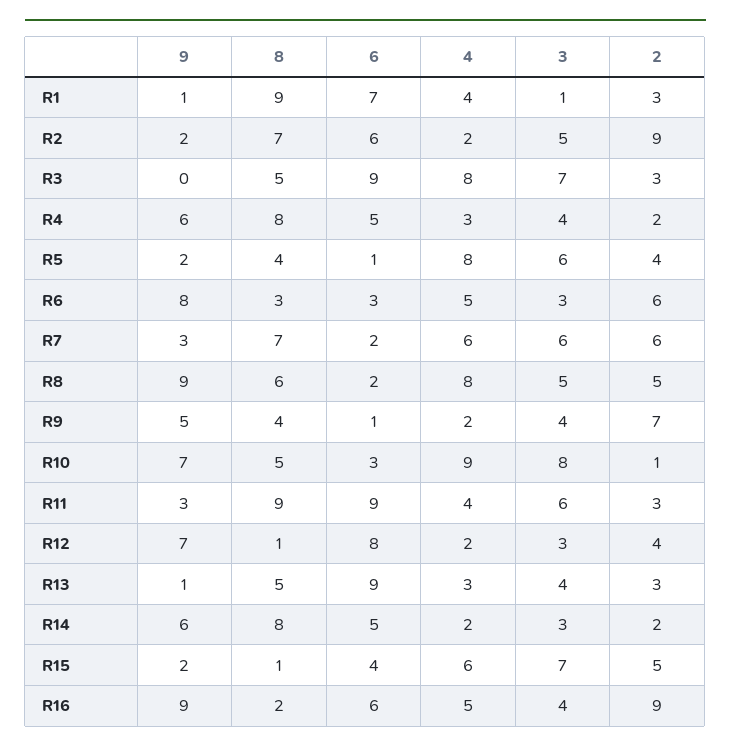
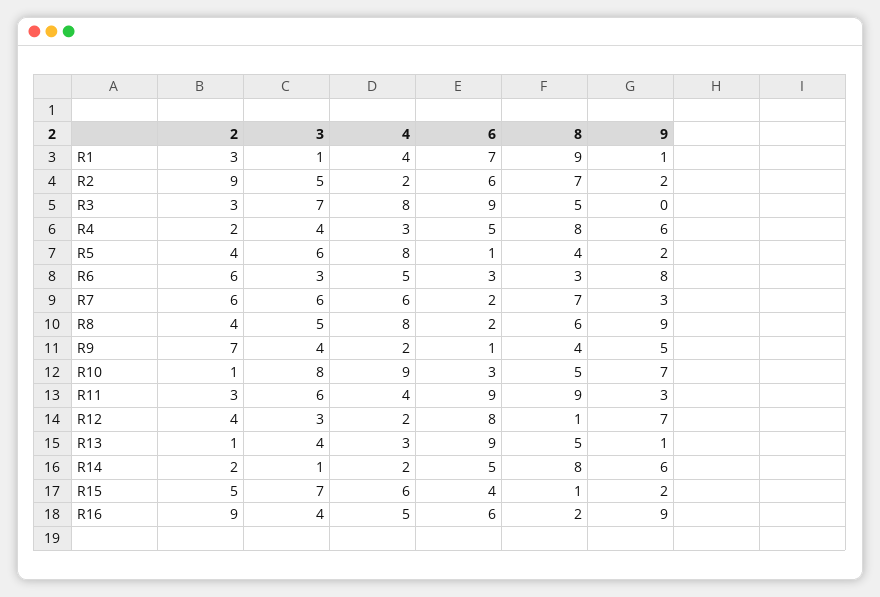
2, R8: 5 -> 4
2, R13: 3 -> 1
3, R14: 3 -> 1

